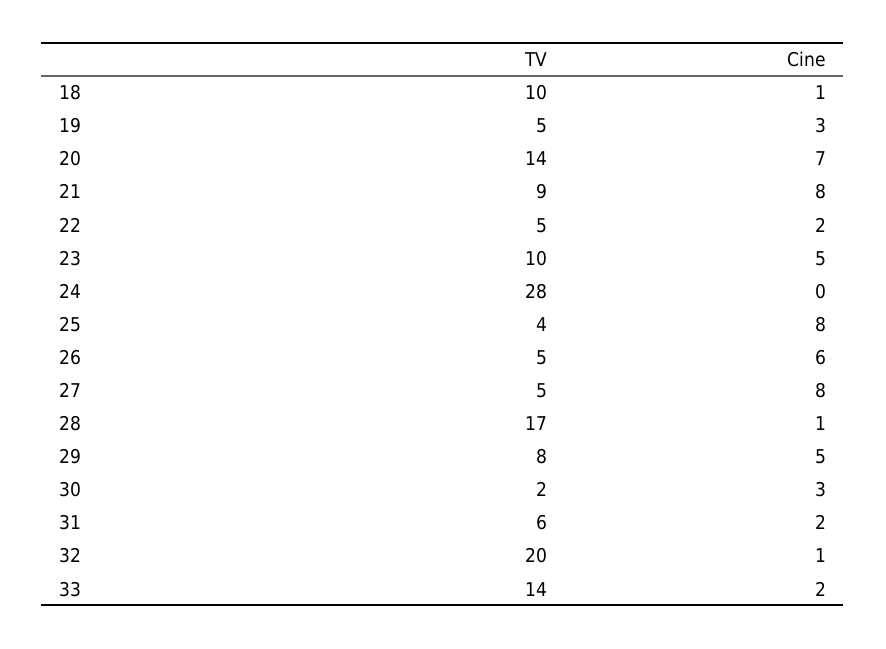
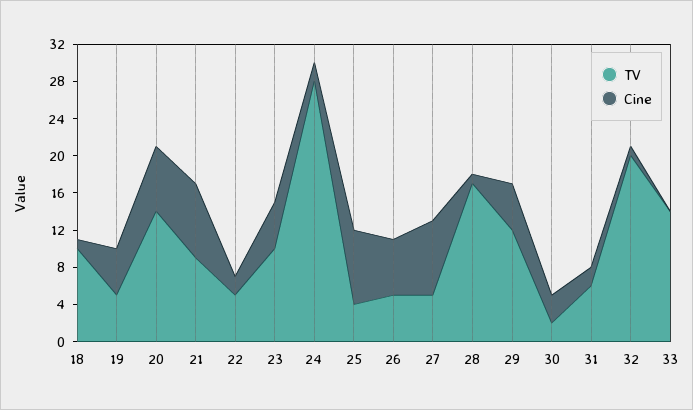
Cine, 19: 3 -> 5
Cine, 24: 0 -> 2
TV, 29: 8 -> 12
Cine, 33: 2 -> 0

